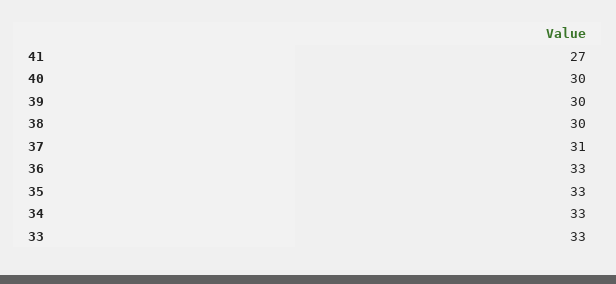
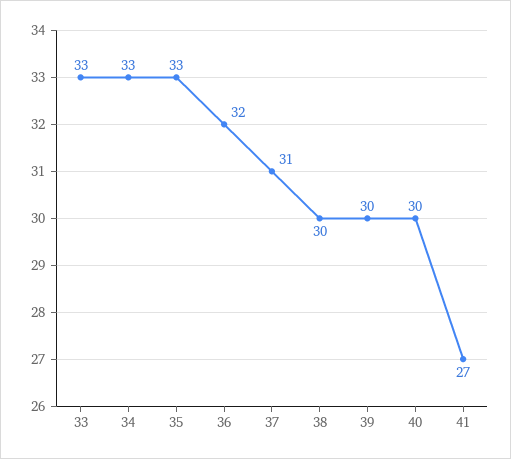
36: 33 -> 32

